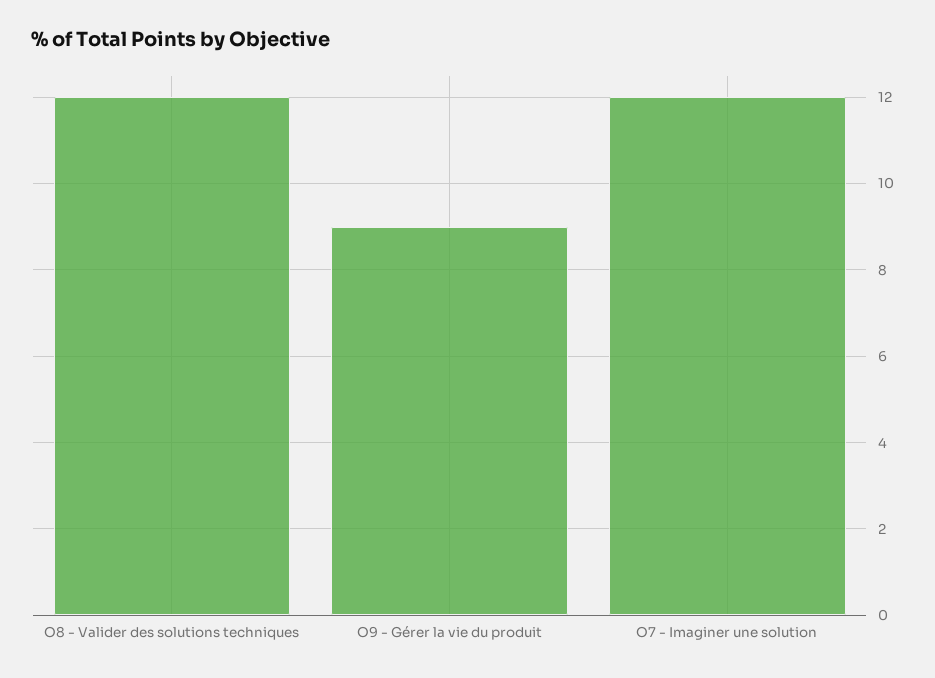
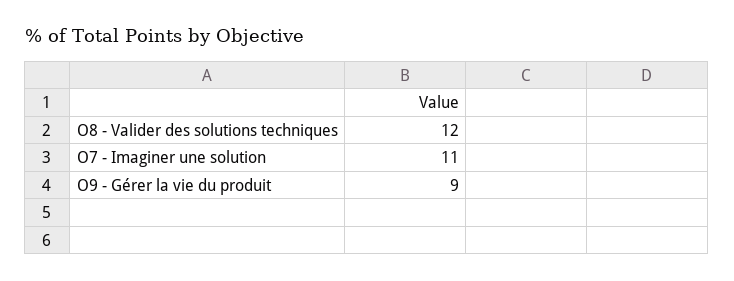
O7 - Imaginer une solution: 12 -> 11

